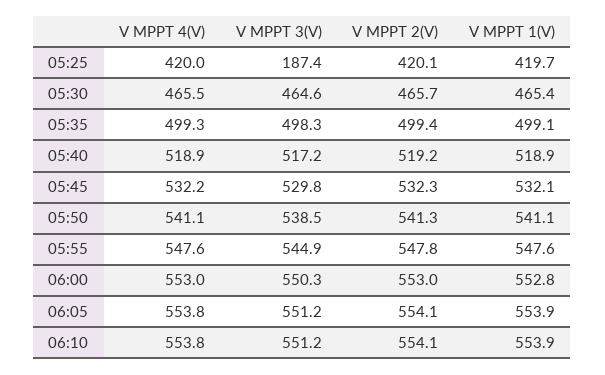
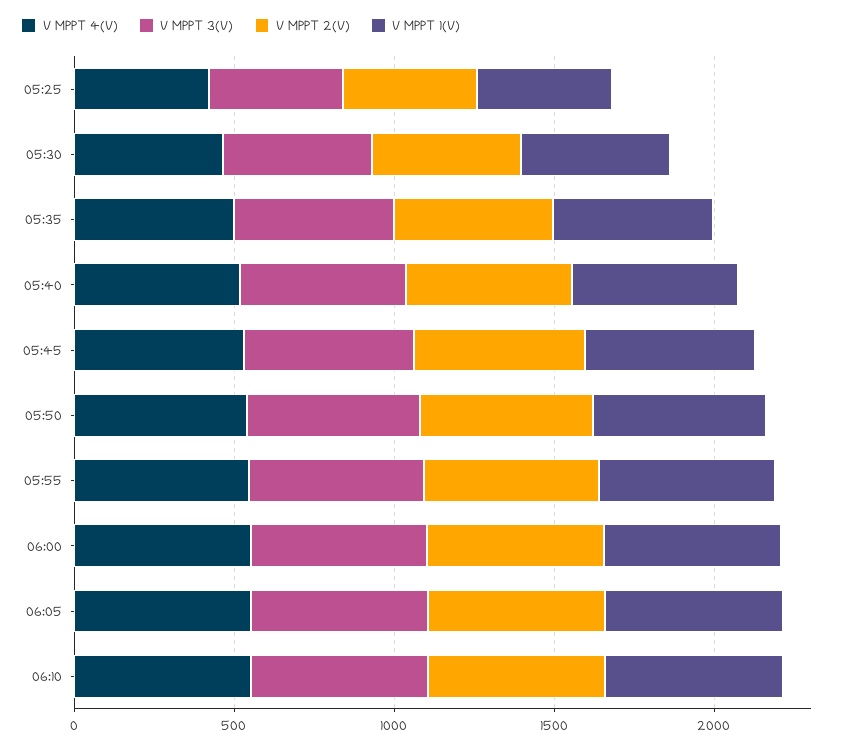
V MPPT 3(V), 05:25: 187.4 -> 400

